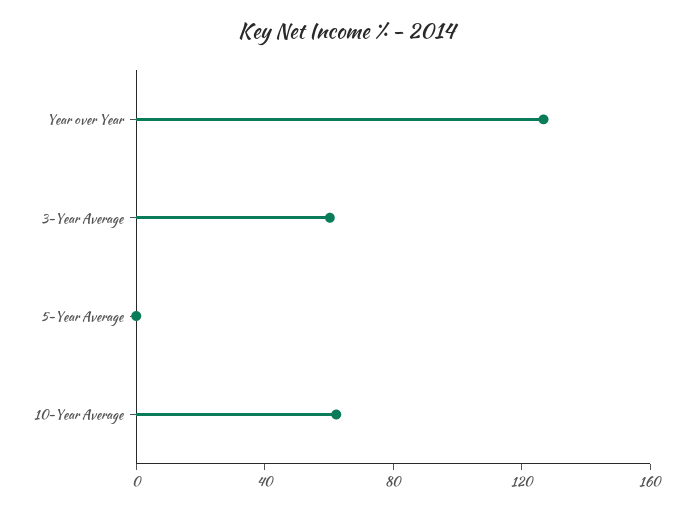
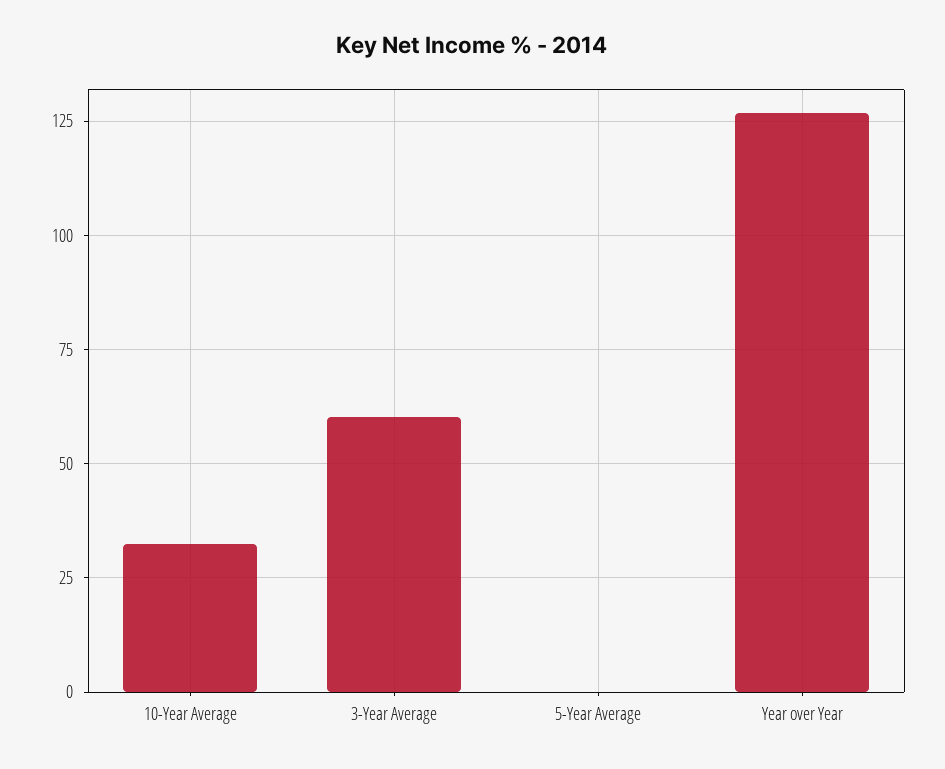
10-Year Average: 60 -> 32.5

